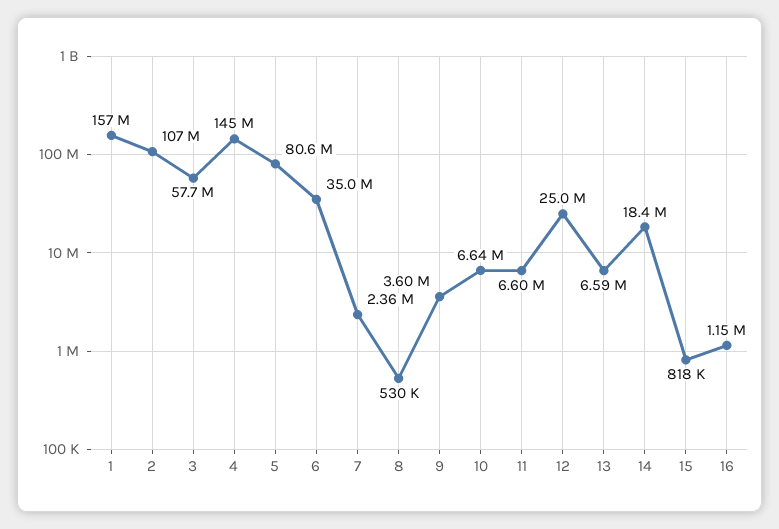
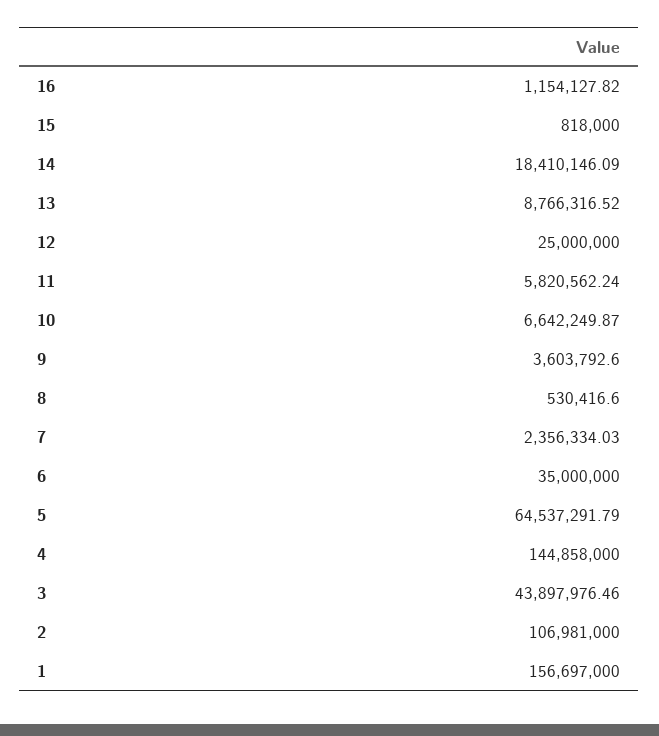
3: 57700000 -> 43897976.46
5: 80600000 -> 64537291.79
11: 6600000 -> 5820562.24
13: 6590000 -> 8766316.52

